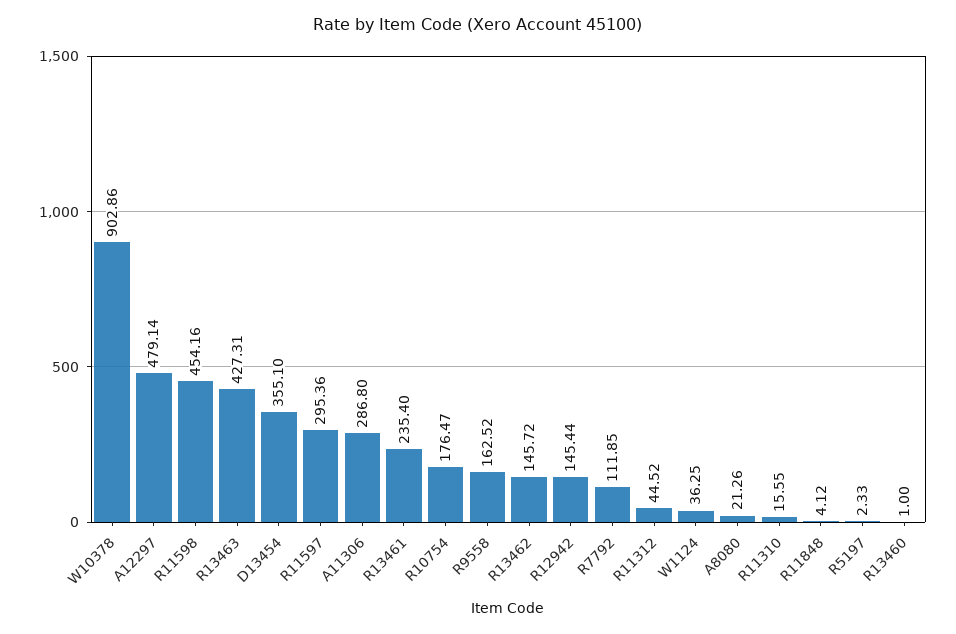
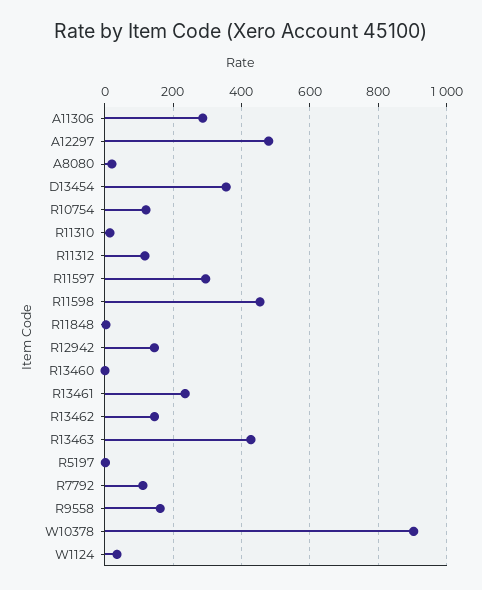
R10754: 176.47 -> 120
R11312: 44.52 -> 120

